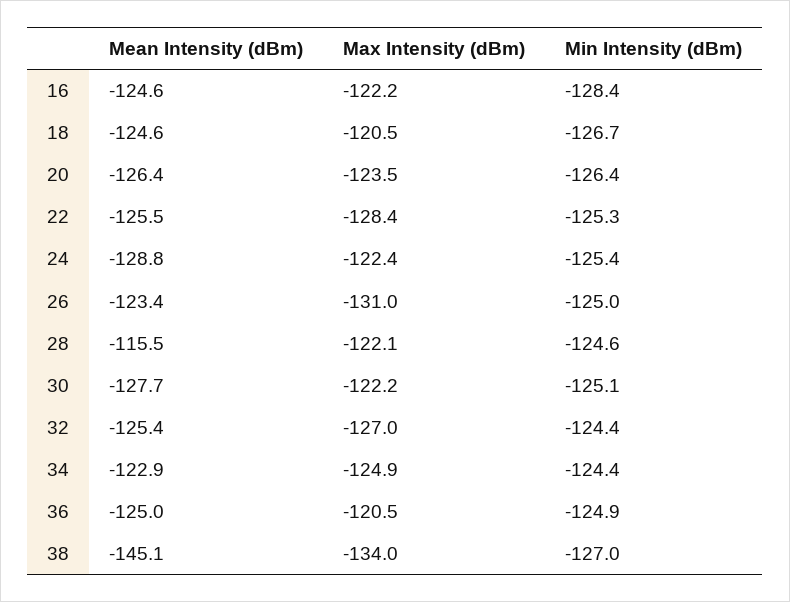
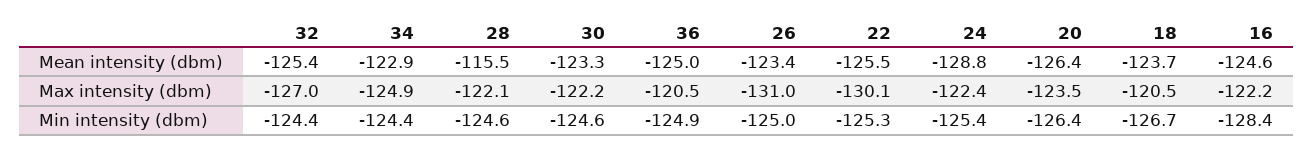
Mean Intensity (dBm), 18: -124.6 -> -123.7
Max Intensity (dBm), 22: -128.4 -> -130.1
Mean Intensity (dBm), 30: -127.7 -> -123.3
Min Intensity (dBm), 30: -125.1 -> -124.6
Mean Intensity (dBm), 38: -145.1 -> none
Max Intensity (dBm), 38: -134 -> none
Min Intensity (dBm), 38: -127 -> none

